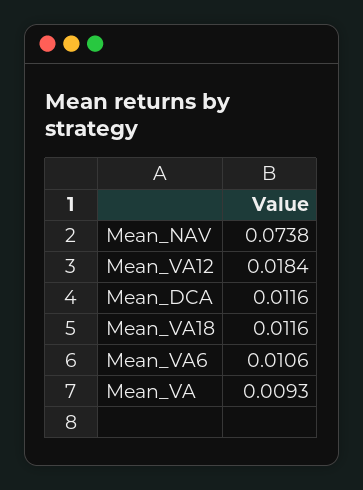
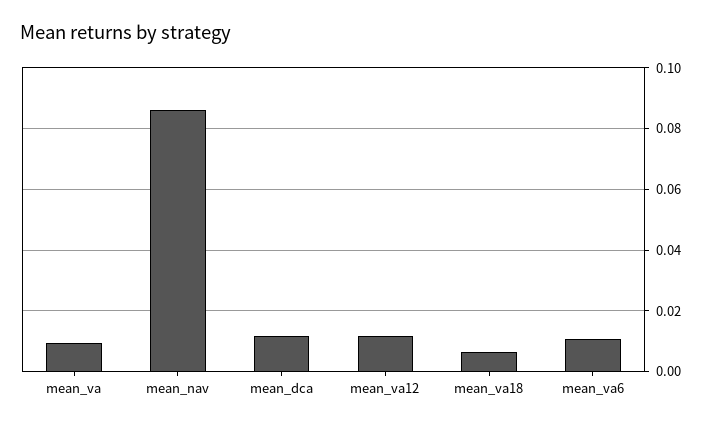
Mean_NAV: 0.0738 -> 0.086
Mean_VA12: 0.0184 -> 0.012
Mean_VA18: 0.0116 -> 0.006

